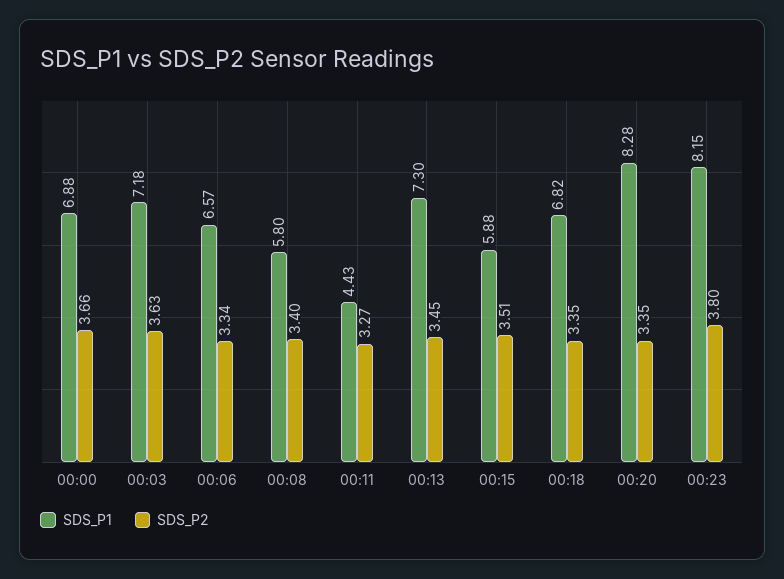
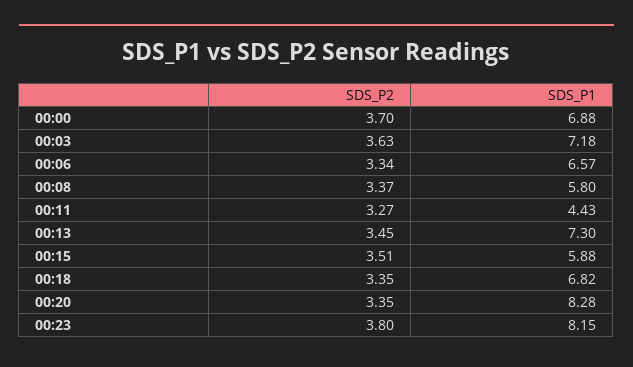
SDS_P2, 00:00: 3.66 -> 3.7
SDS_P2, 00:08: 3.4 -> 3.37

